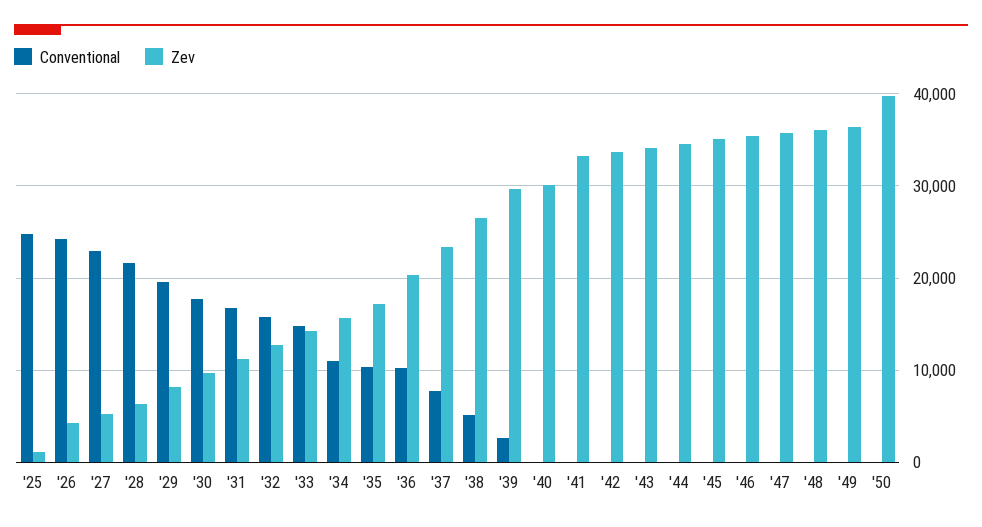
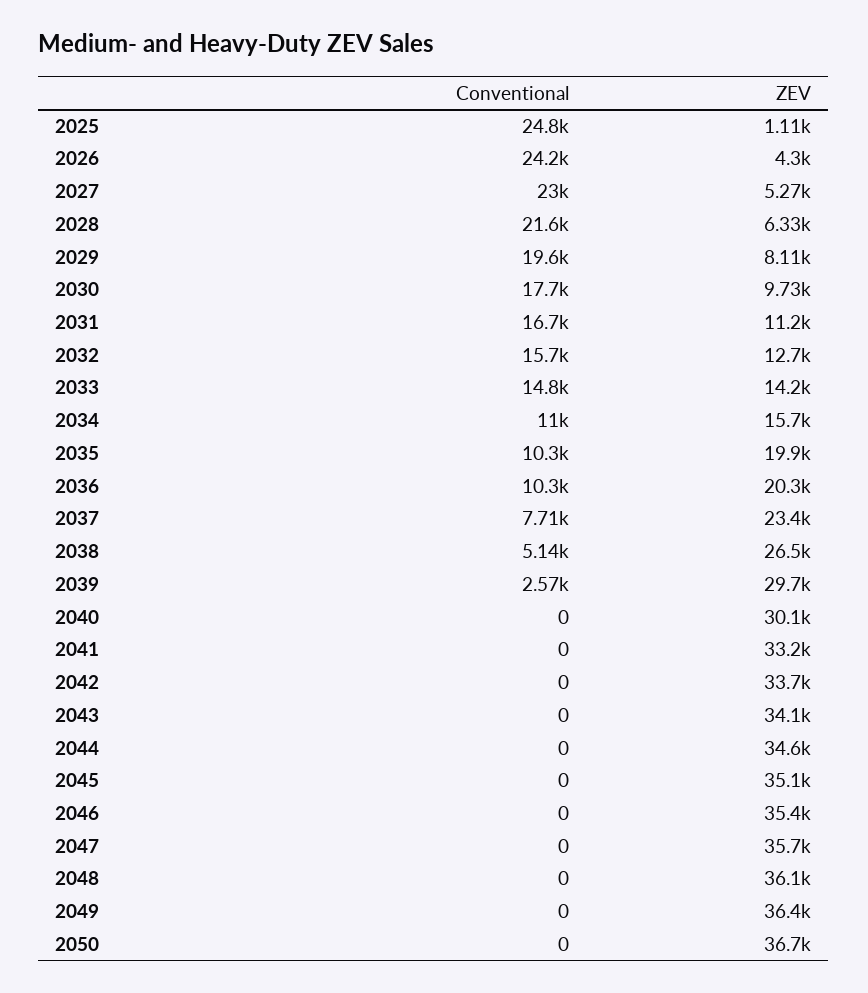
Zev, '35: 17000 -> 19900
Zev, '50: 40000 -> 36700

